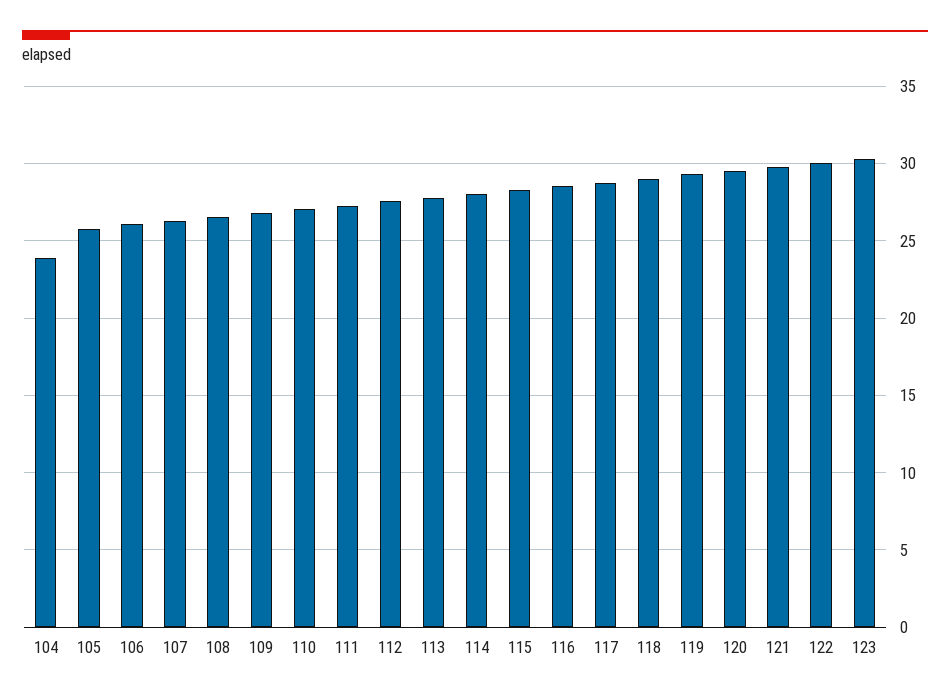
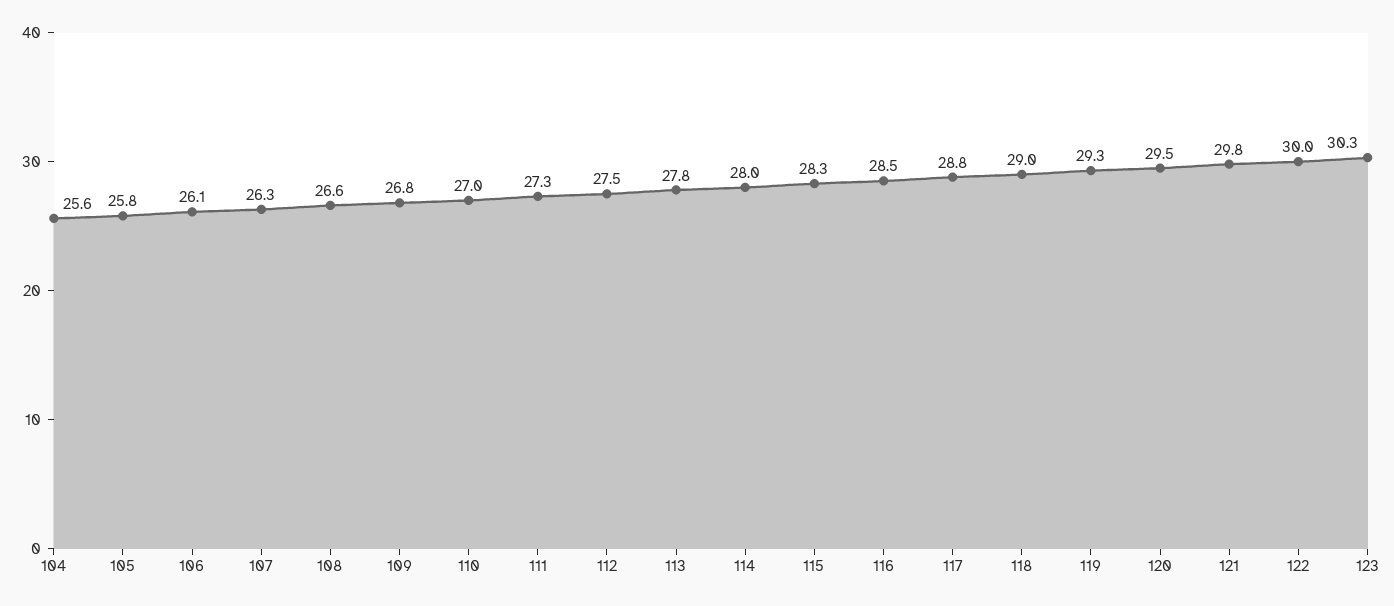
104: 24 -> 25.6

